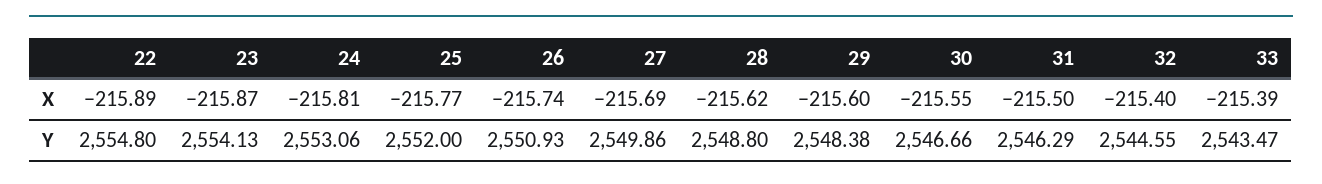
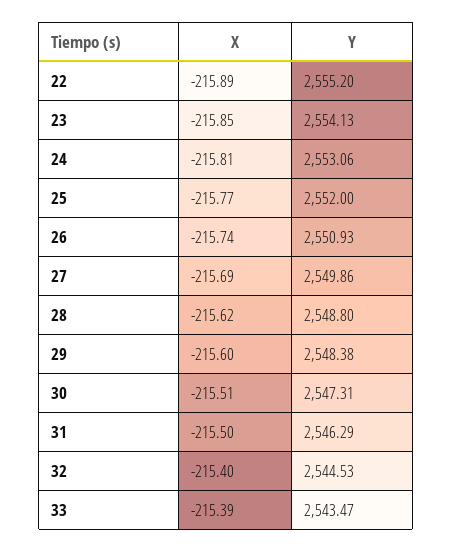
23, X: -215.87 -> -215.85
30, X: -215.55 -> -215.51
22, Y: 2554.8 -> 2555.2
30, Y: 2546.66 -> 2547.31
32, Y: 2544.55 -> 2544.53

